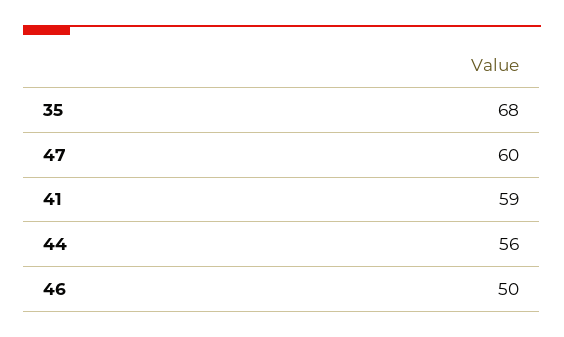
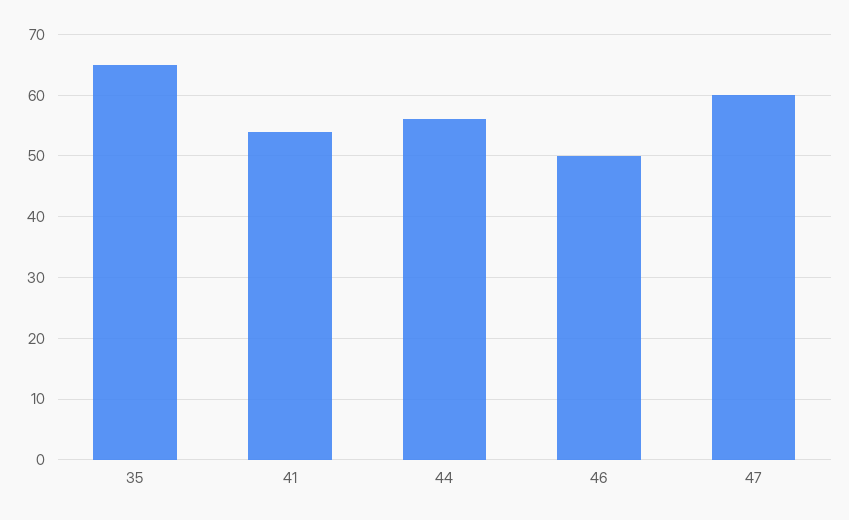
35: 68 -> 65
41: 59 -> 54

